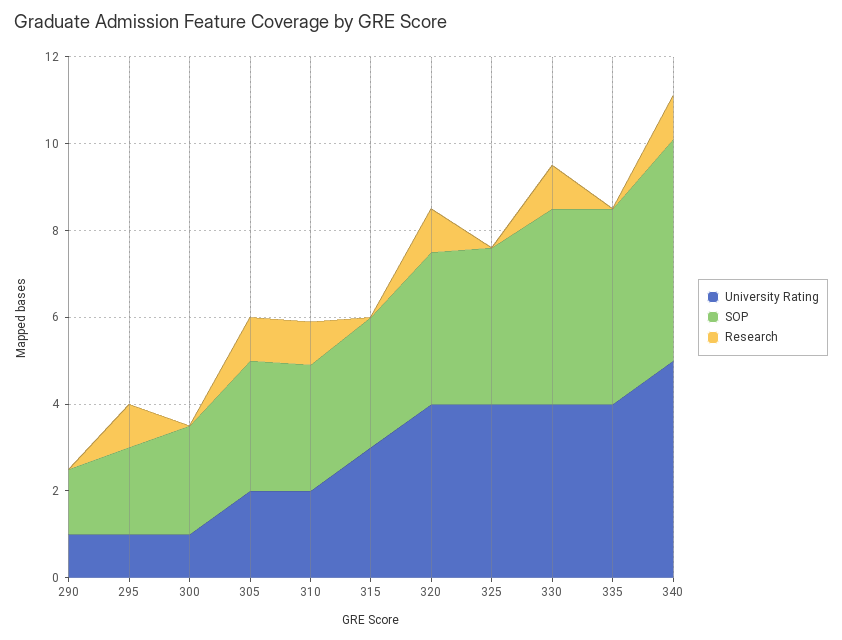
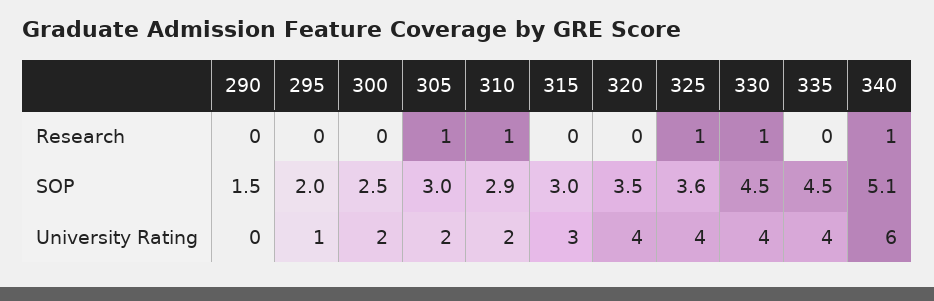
University Rating, 290: 1 -> 0
Research, 295: 1 -> 0
University Rating, 300: 1 -> 2
Research, 320: 1 -> 0
Research, 325: 0 -> 1
University Rating, 340: 5 -> 6

